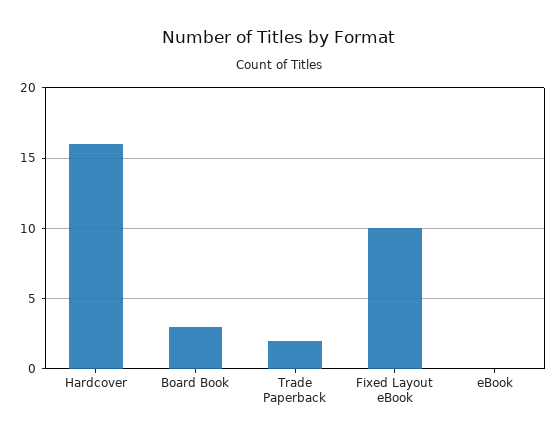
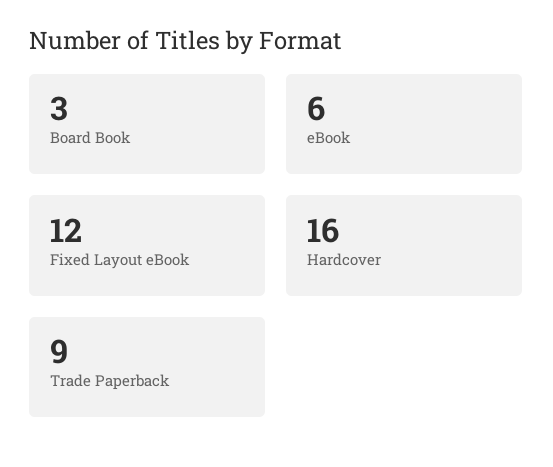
Trade Paperback: 2 -> 9
Fixed Layout eBook: 10 -> 12
eBook: 0 -> 6

